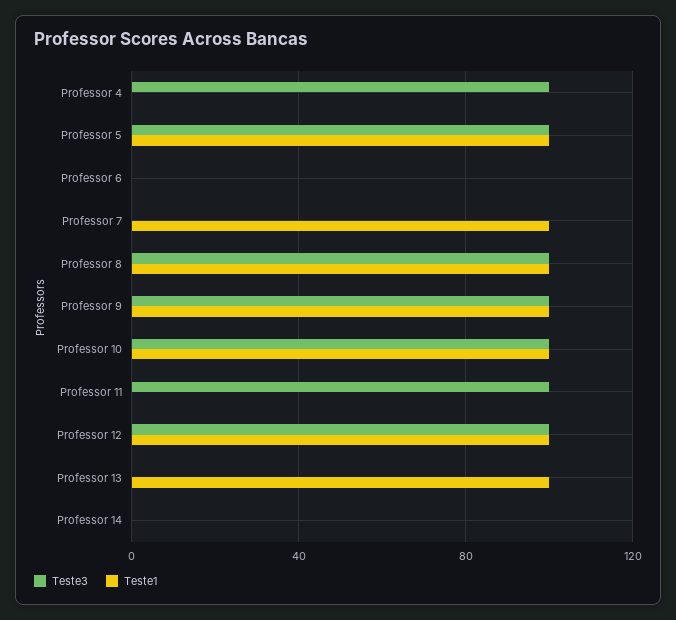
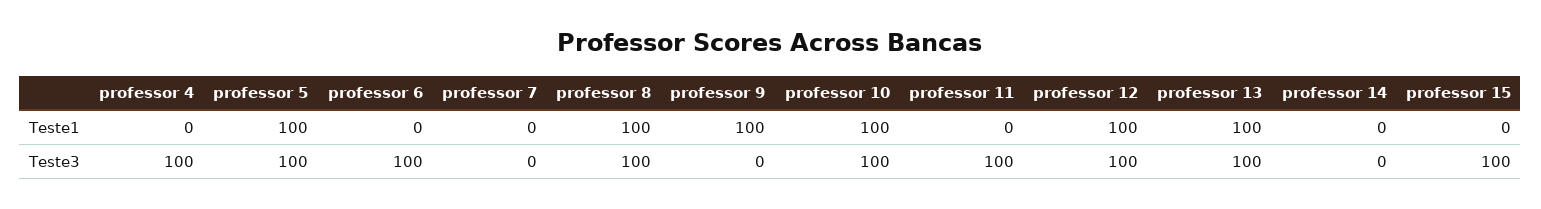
Teste3, Professor 6: 0 -> 100
Teste1, Professor 7: 100 -> 0
Teste3, Professor 9: 100 -> 0
Teste3, Professor 13: 0 -> 100
Teste1, professor 15: none -> 0
Teste3, professor 15: none -> 100

